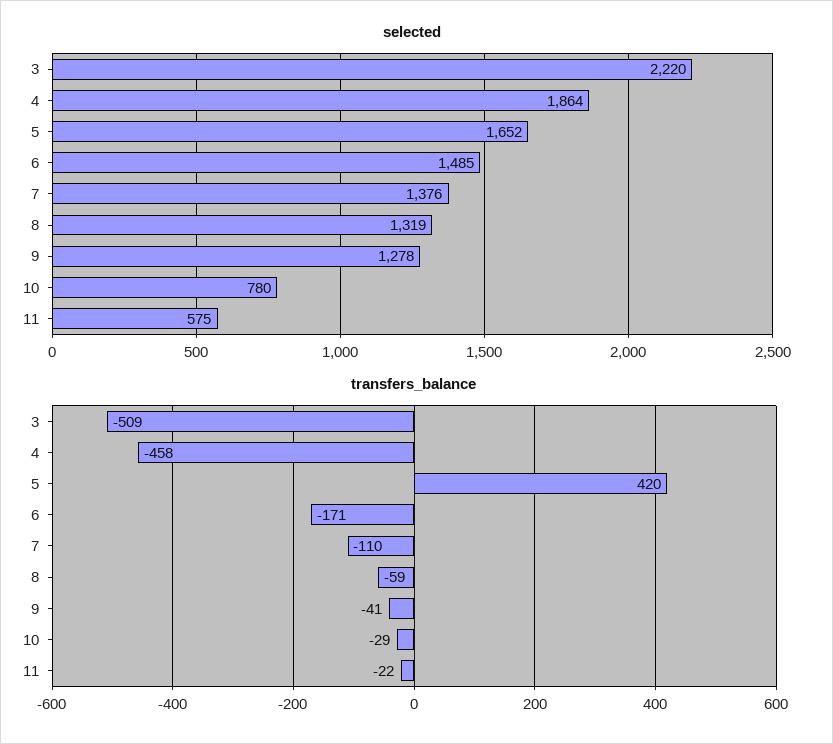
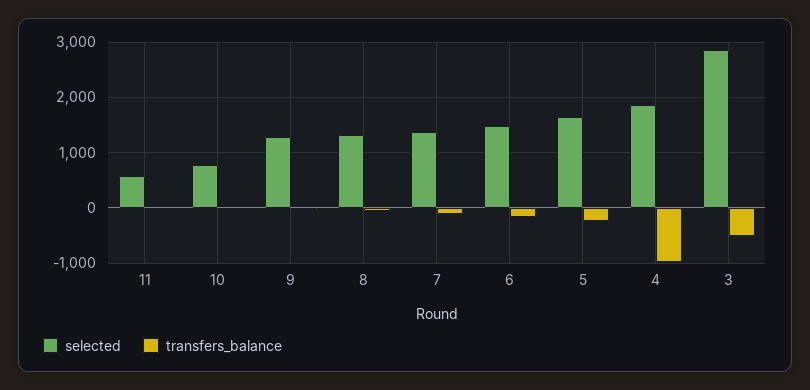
selected, 3: 2220 -> 2800
transfers_balance, 4: -458 -> -1000
transfers_balance, 5: 420 -> -200

